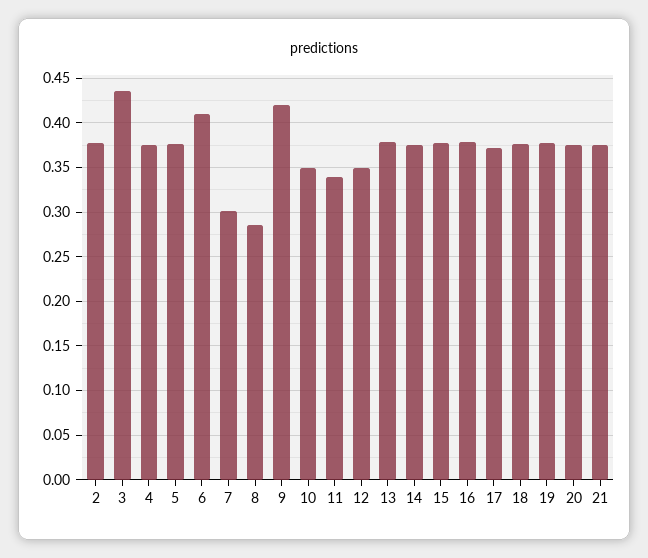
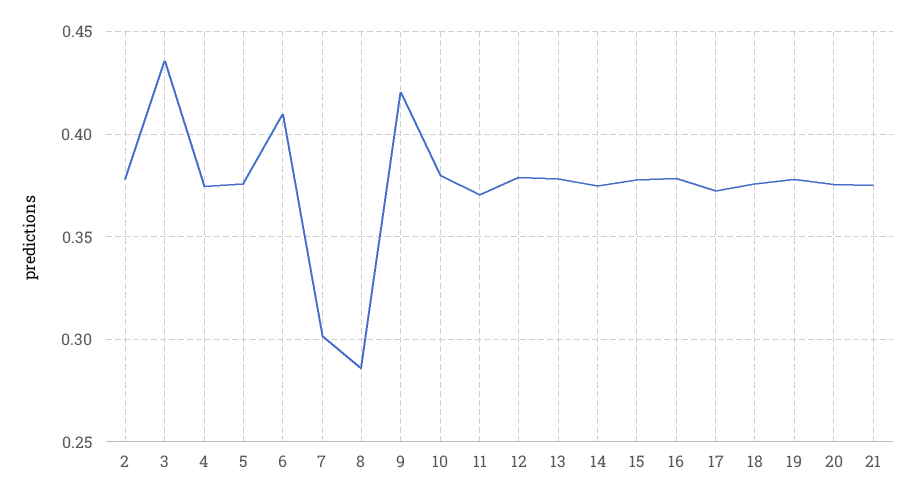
10: 0.35 -> 0.38
11: 0.34 -> 0.37
12: 0.35 -> 0.38

